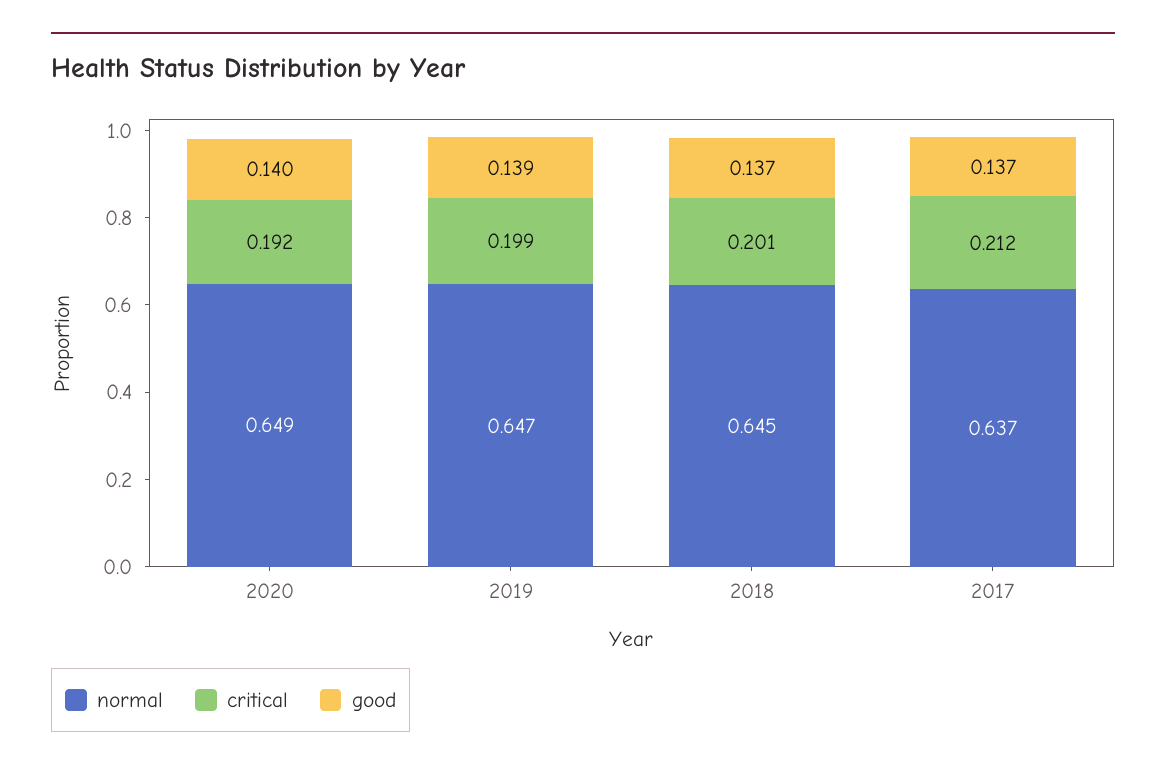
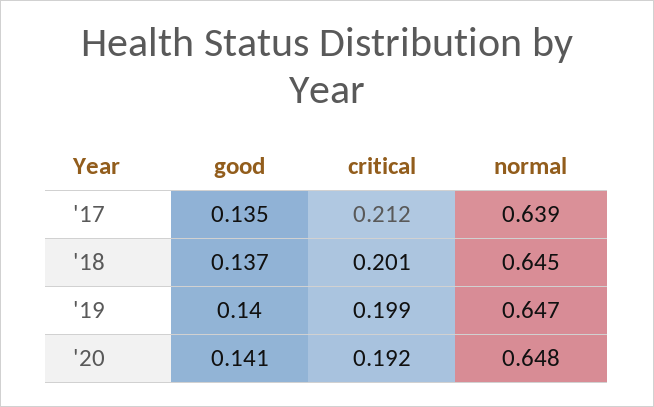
normal, 2020: 0.649 -> 0.648
good, 2020: 0.14 -> 0.141
good, 2019: 0.139 -> 0.14
normal, 2017: 0.637 -> 0.639
good, 2017: 0.137 -> 0.135

